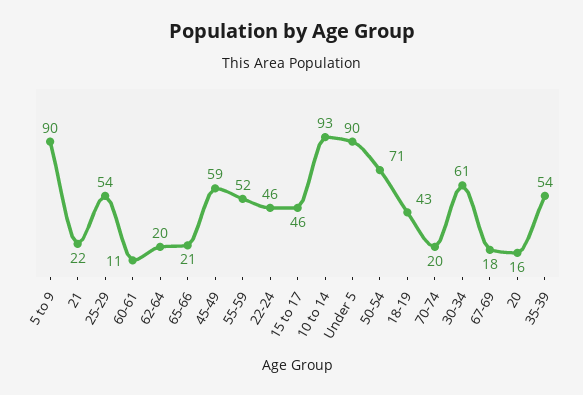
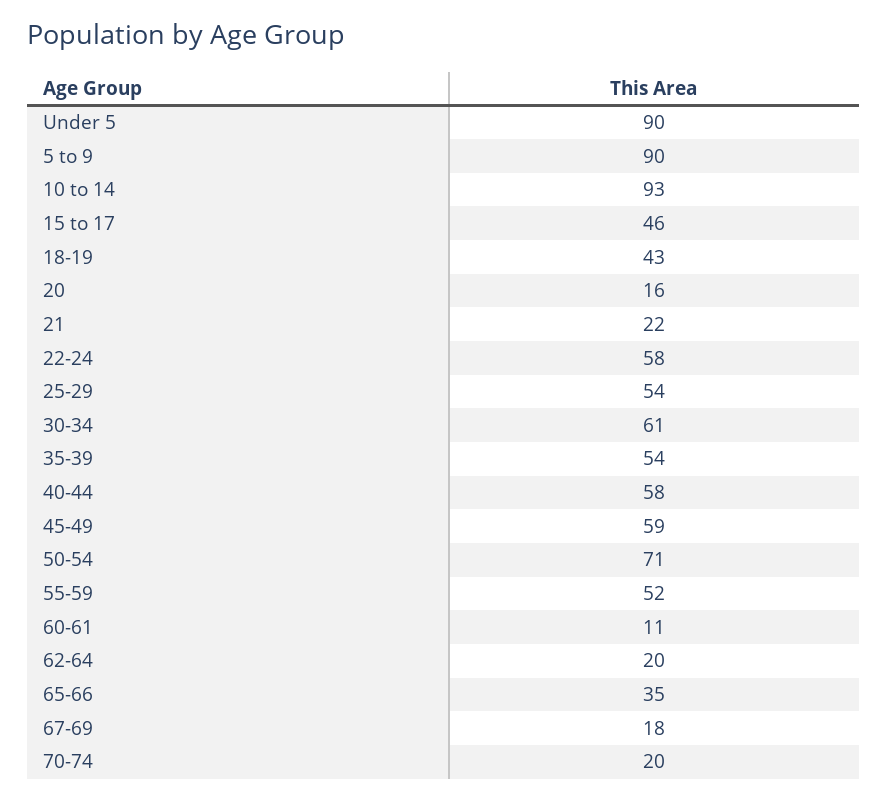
65-66: 21 -> 35
22-24: 46 -> 58
40-44: none -> 58

